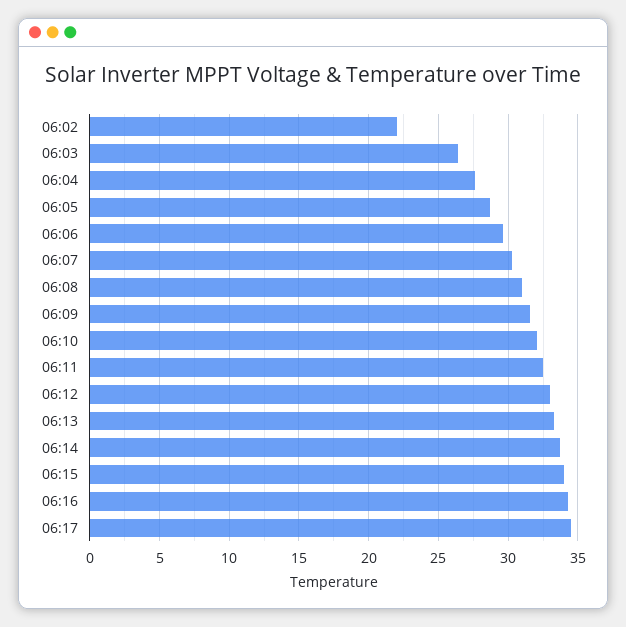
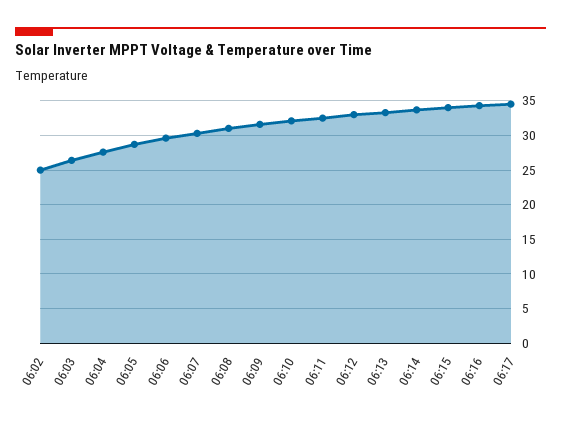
06:02: 22 -> 25

